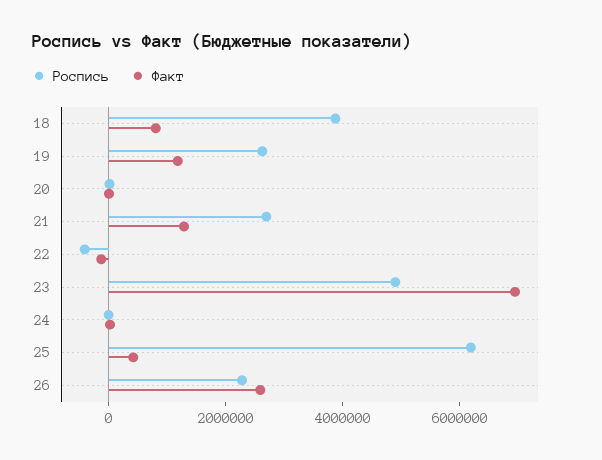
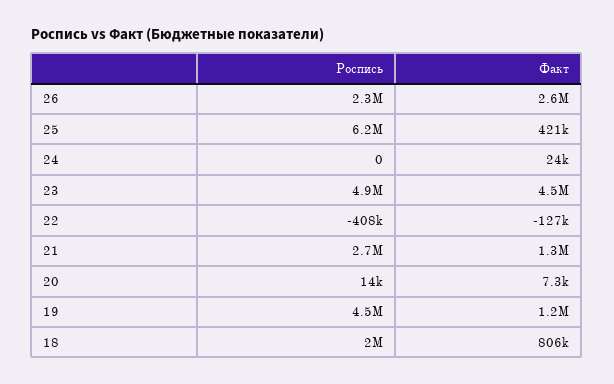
Роспись, 18: 4000000 -> 2000000
Роспись, 19: 2500000 -> 4500000
Факт, 23: 7000000 -> 4500000

